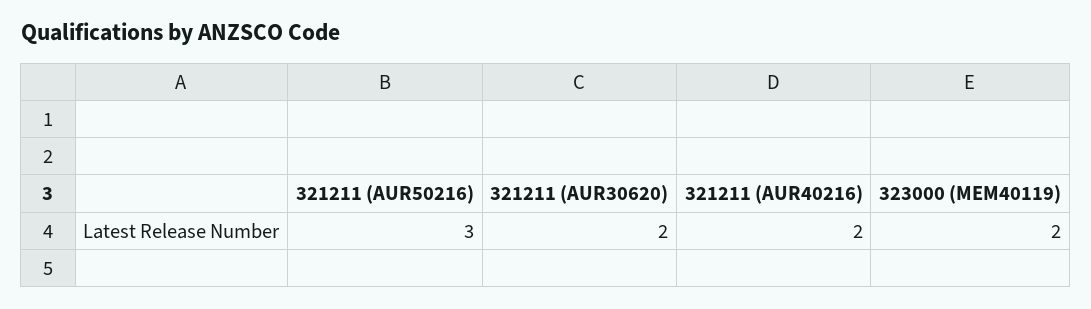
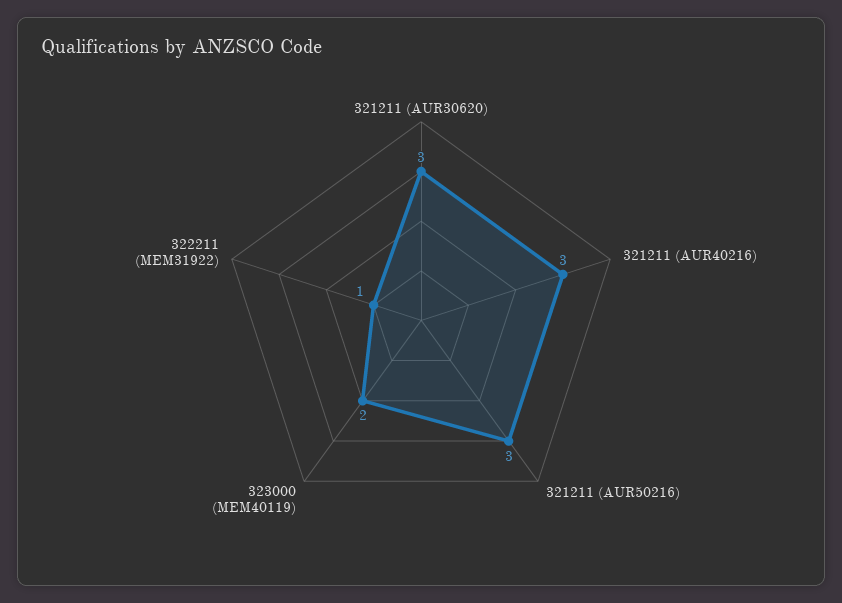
321211 (AUR30620): 2 -> 3
321211 (AUR40216): 2 -> 3
322211 (MEM31922): none -> 1

